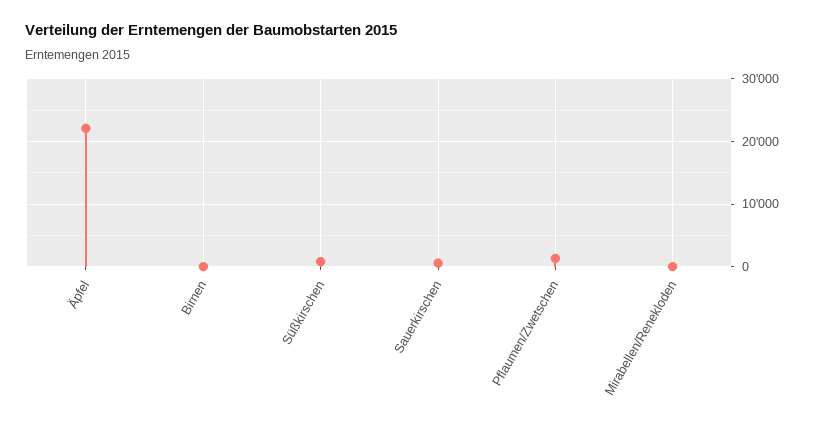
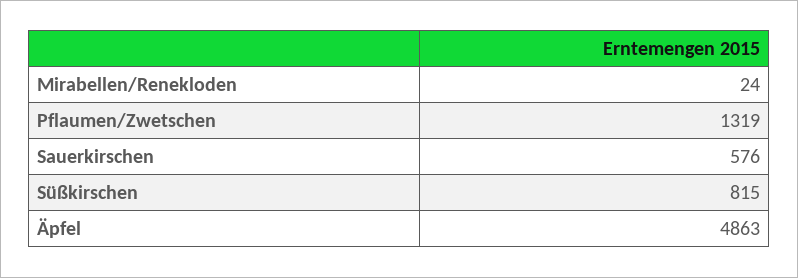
Äpfel: 22000 -> 4863
Birnen: 0 -> none

